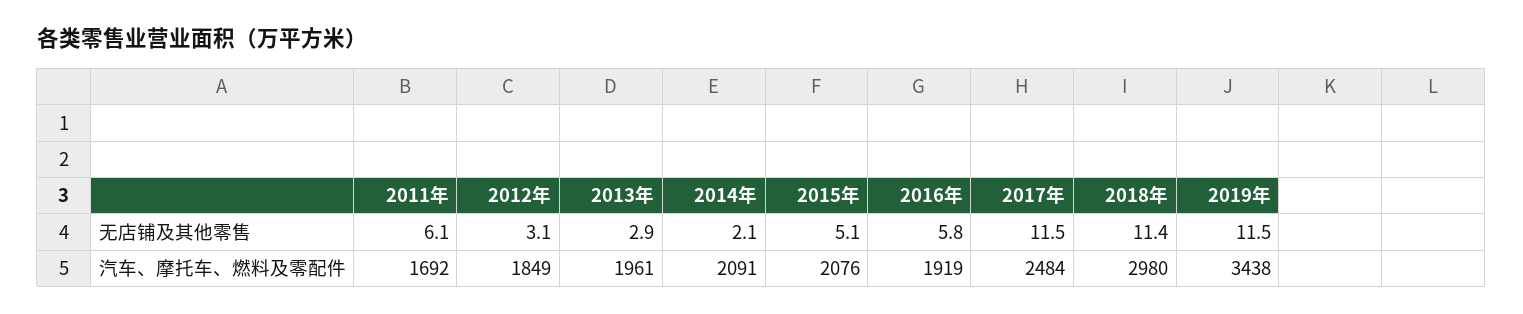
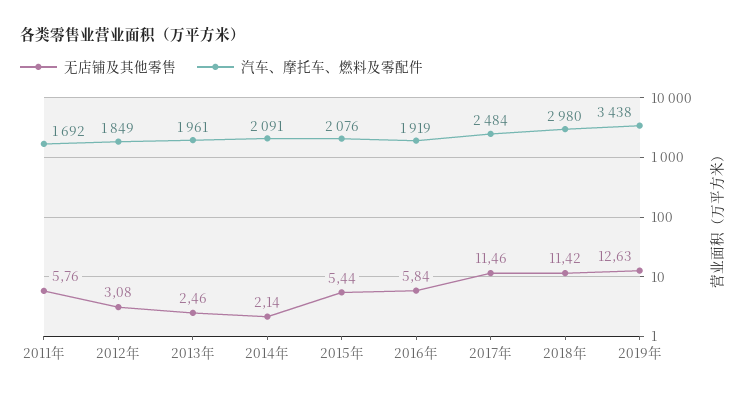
无店铺及其他零售, 2011年: 6.1 -> 5.76
无店铺及其他零售, 2013年: 2.9 -> 2.46
无店铺及其他零售, 2015年: 5.1 -> 5.44
无店铺及其他零售, 2019年: 11.5 -> 12.63

